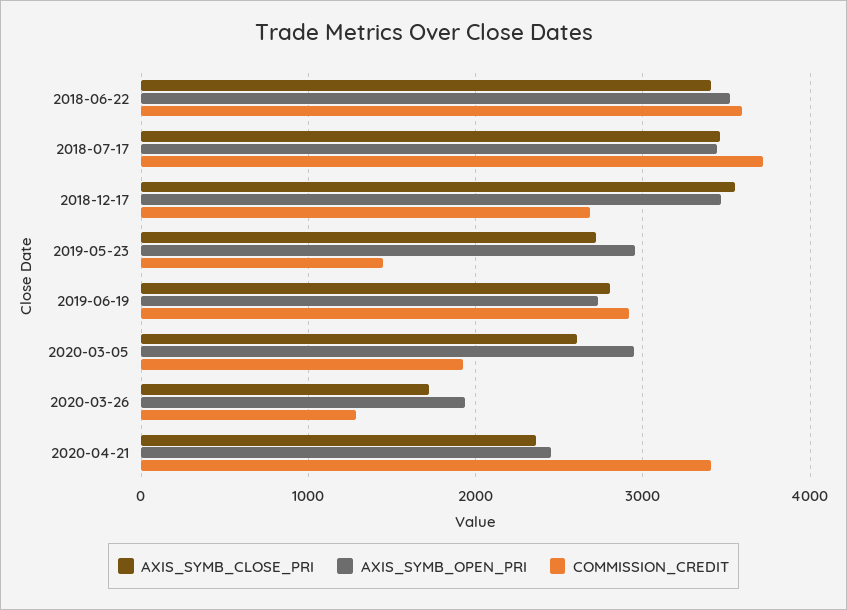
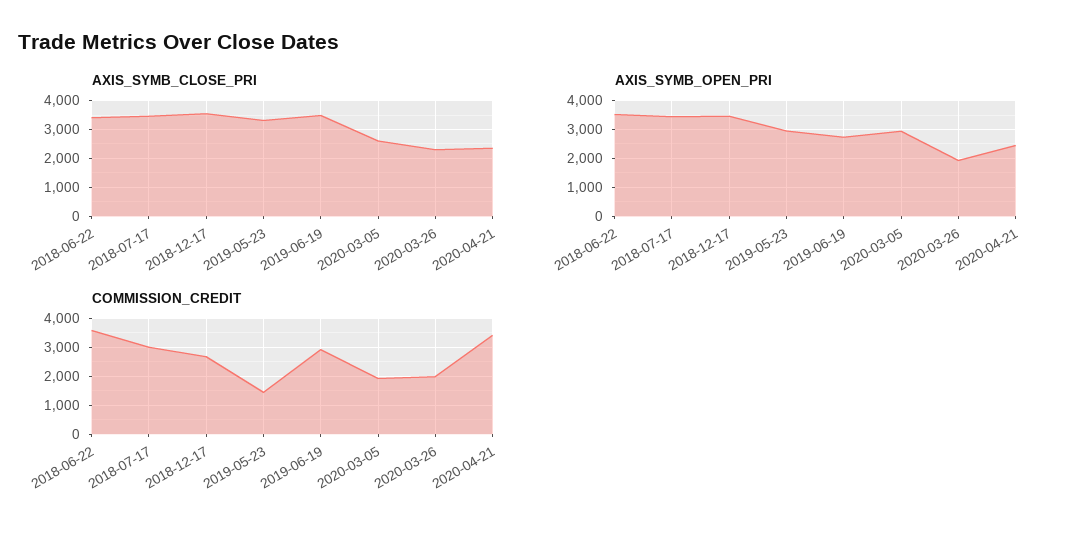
COMMISSION_CREDIT, 2018-07-17: 3700 -> 3000
AXIS_SYMB_CLOSE_PRI, 2019-05-23: 2700 -> 3250
AXIS_SYMB_CLOSE_PRI, 2019-06-19: 2800 -> 3500
AXIS_SYMB_CLOSE_PRI, 2020-03-26: 1700 -> 2250
COMMISSION_CREDIT, 2020-03-26: 1300 -> 2000

